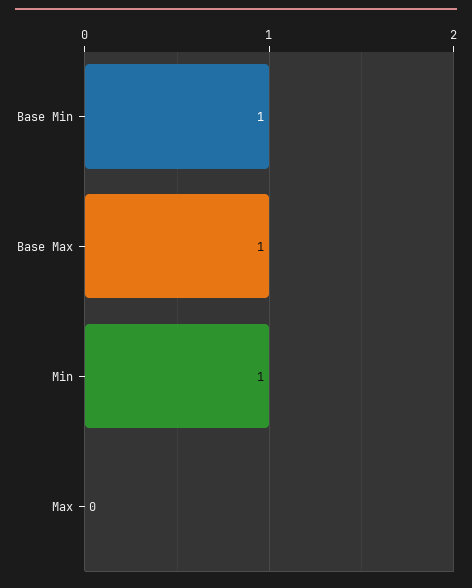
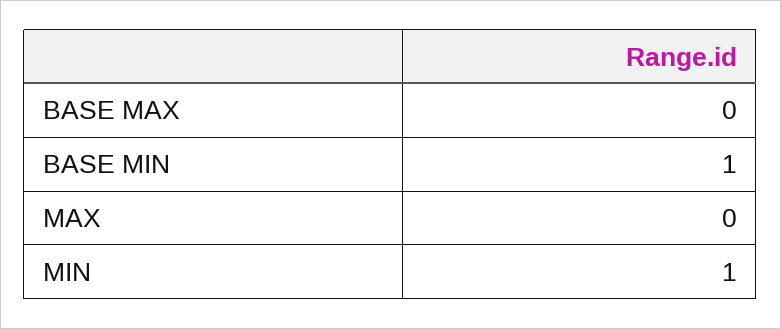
Base Max: 1 -> 0

